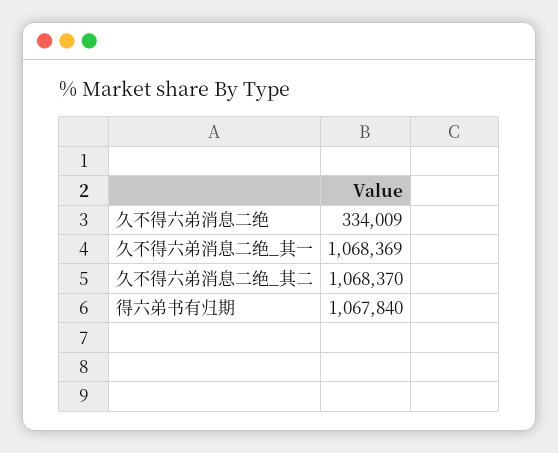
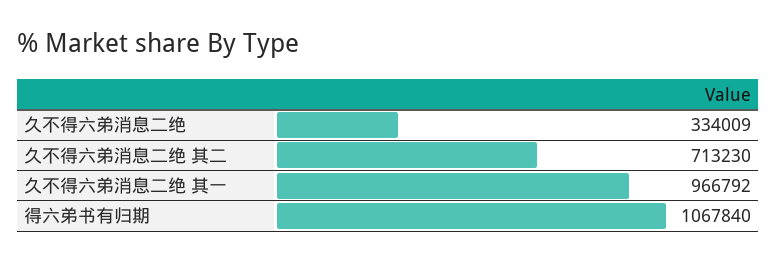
久不得六弟消息二绝_其一: 1068369 -> 966792
久不得六弟消息二绝_其二: 1068370 -> 713230

